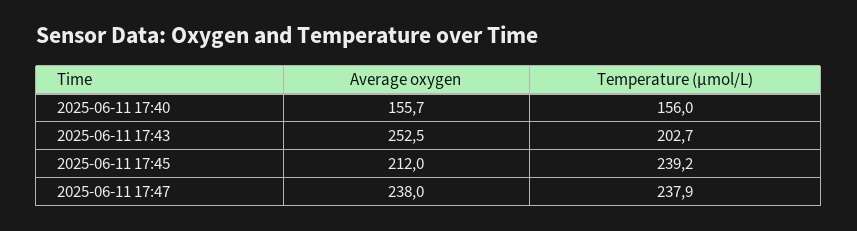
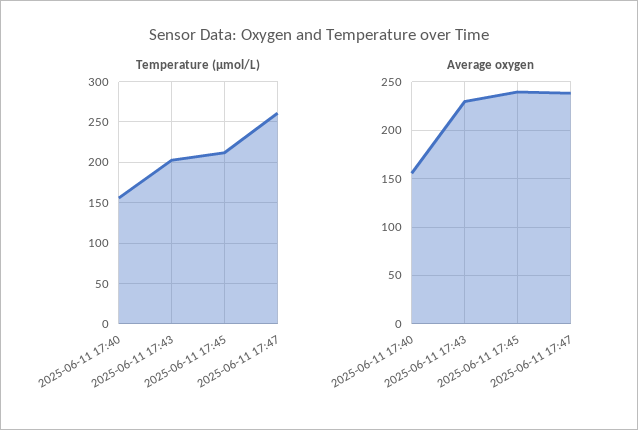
Average oxygen, 2025-06-11 17:43: 252.5 -> 230
Average oxygen, 2025-06-11 17:45: 212 -> 240
Temperature (μmol/L), 2025-06-11 17:45: 239.2 -> 210
Temperature (μmol/L), 2025-06-11 17:47: 237.9 -> 260

